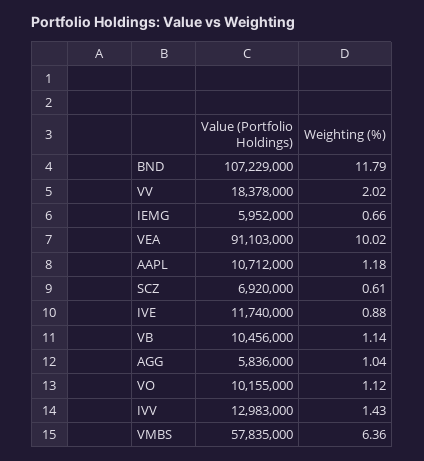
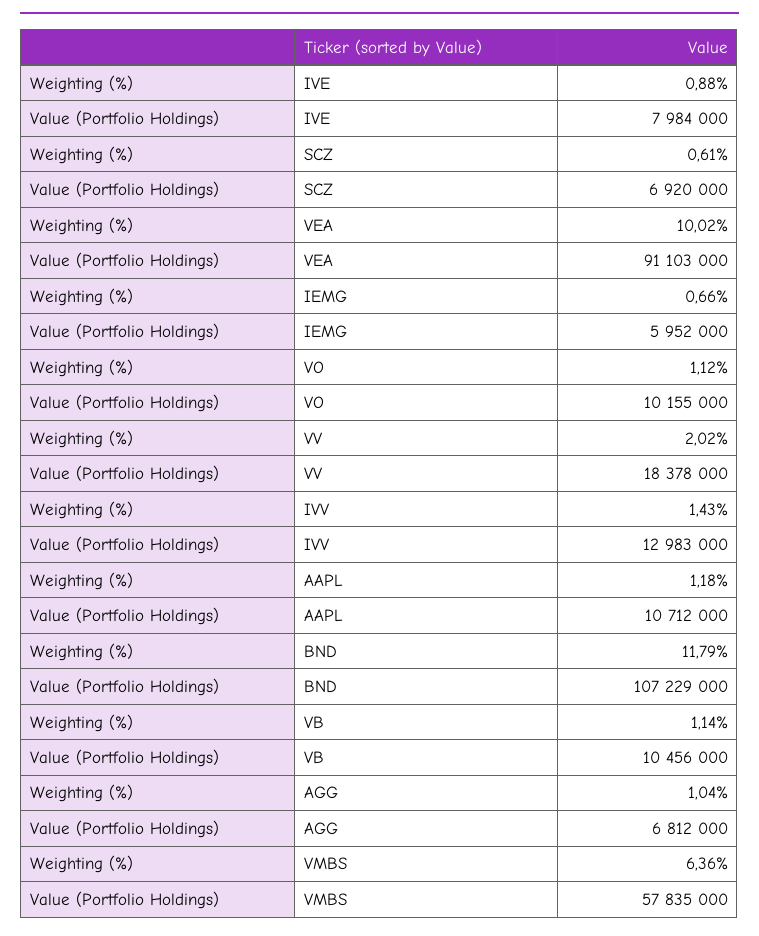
Value (Portfolio Holdings), IVE: 11740000 -> 7984000
Value (Portfolio Holdings), AGG: 5836000 -> 6812000

